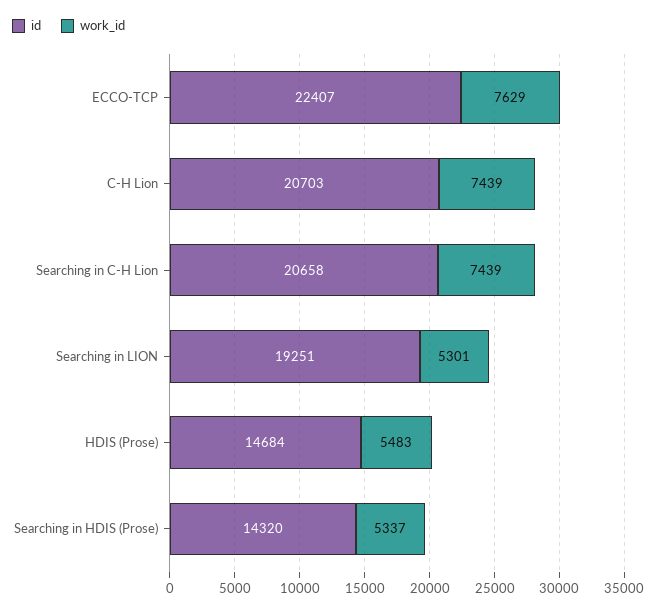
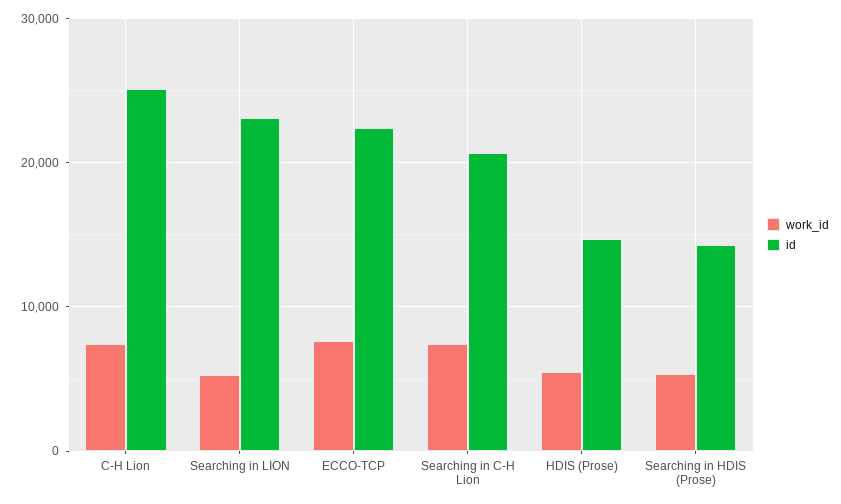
id, C-H Lion: 20703 -> 25000
id, Searching in LION: 19251 -> 23000

